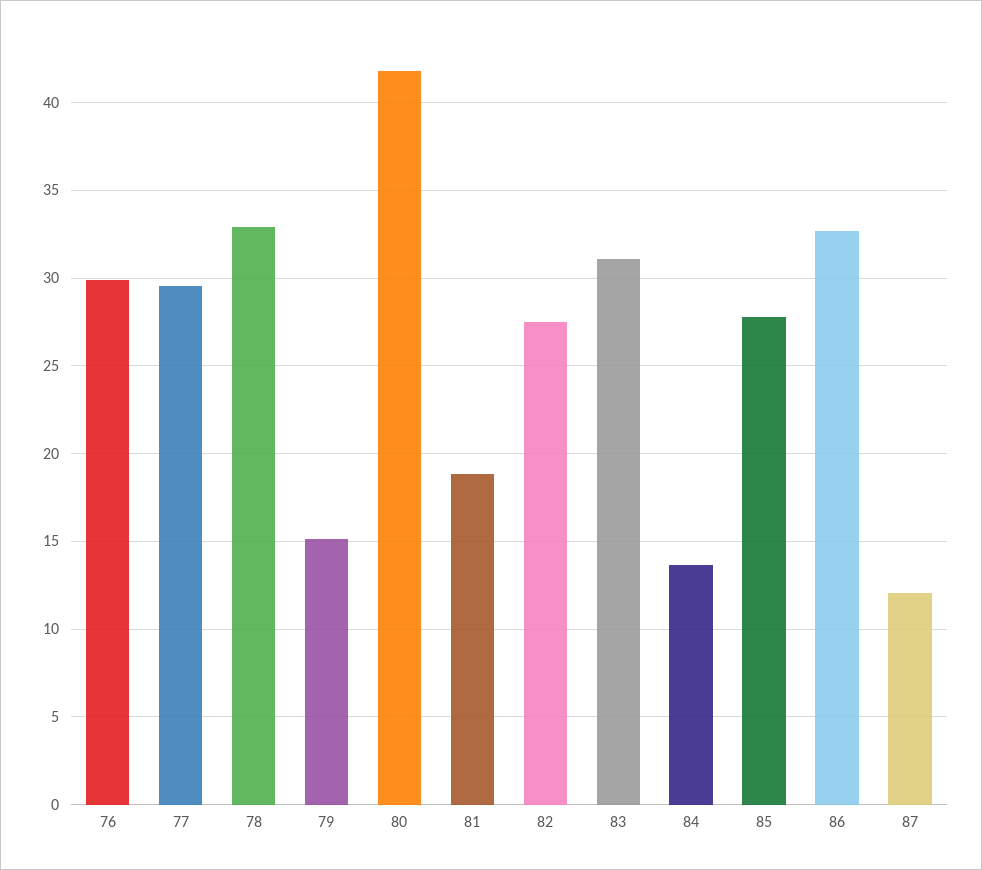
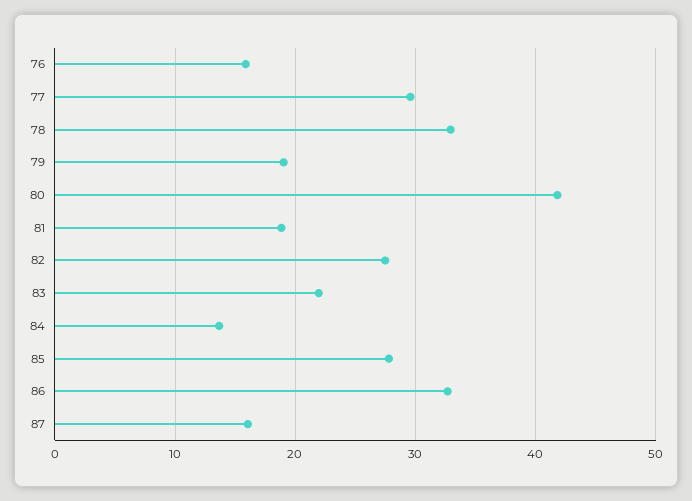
76: 30 -> 16
79: 15 -> 19
83: 31 -> 22
87: 12 -> 16

